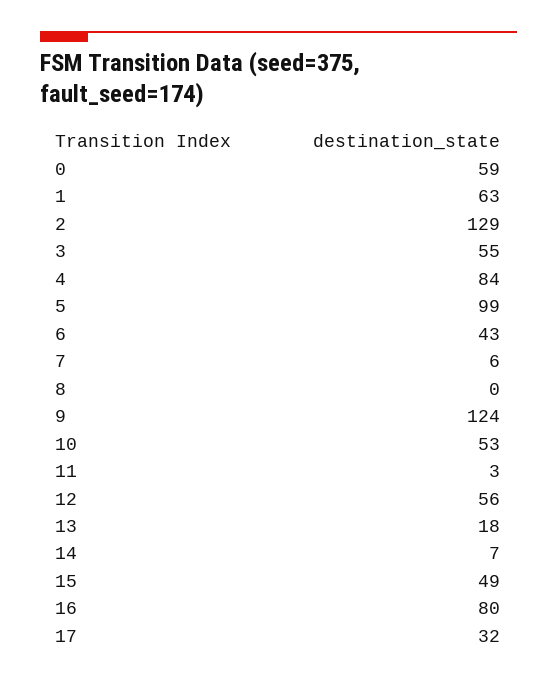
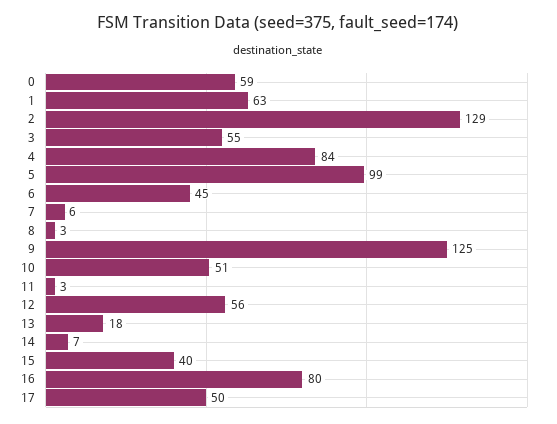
6: 43 -> 45
8: 0 -> 3
9: 124 -> 125
10: 53 -> 51
15: 49 -> 40
17: 32 -> 50

